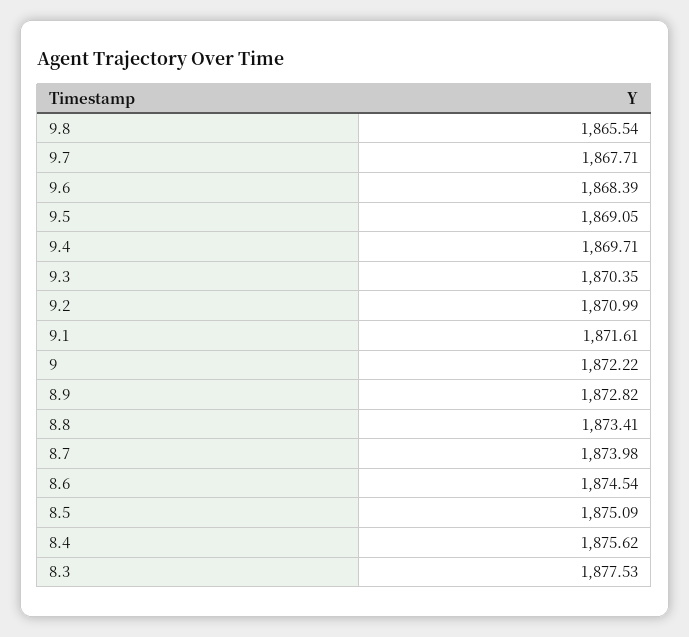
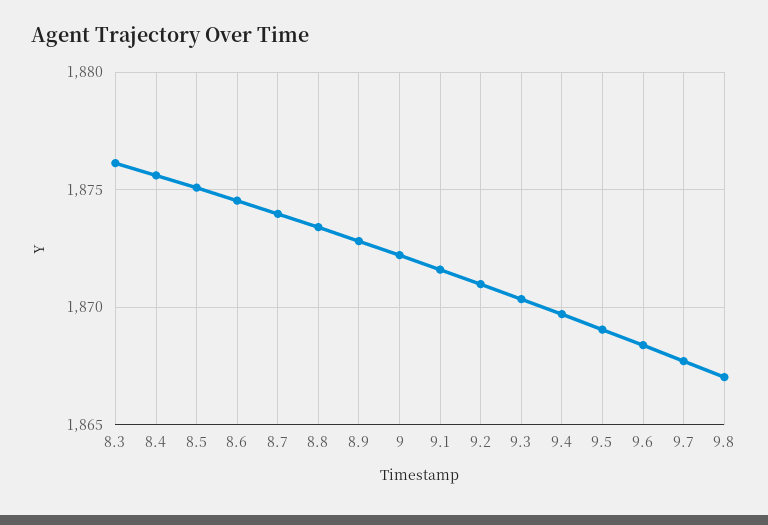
9.8: 1865.54 -> 1867
8.3: 1877.53 -> 1876

